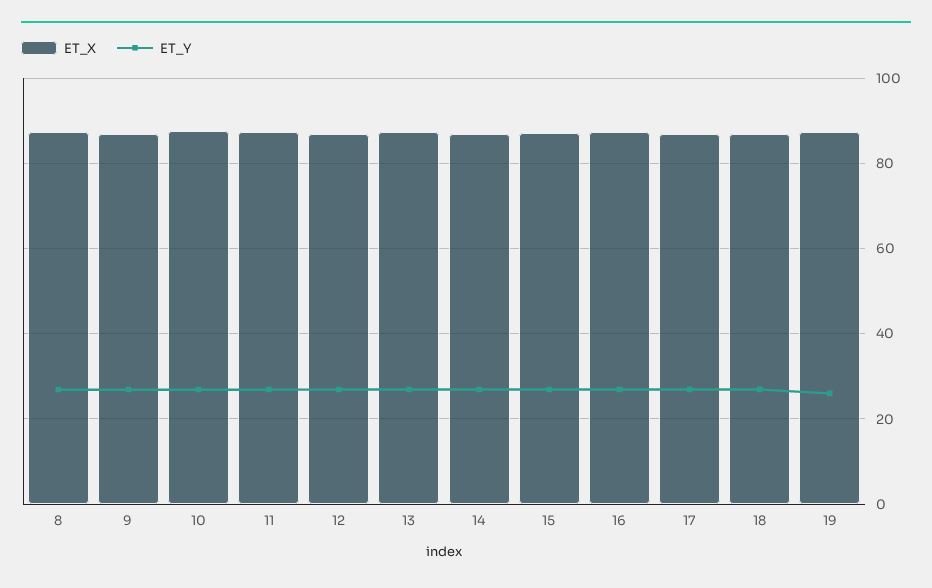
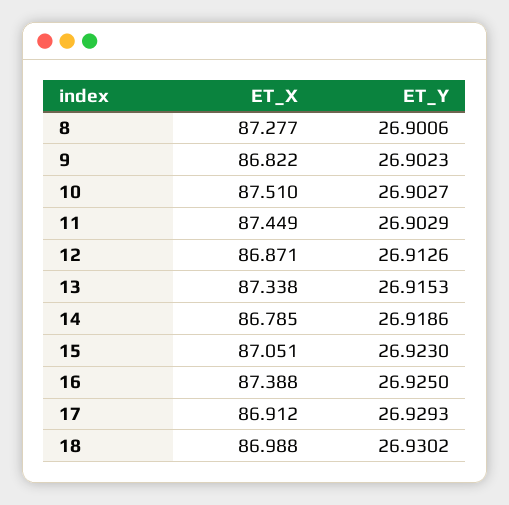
ET_X, 19: 88 -> none
ET_Y, 19: 26 -> none

